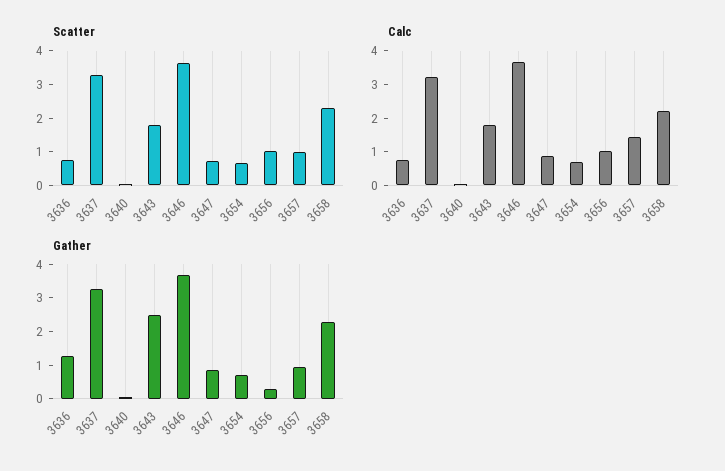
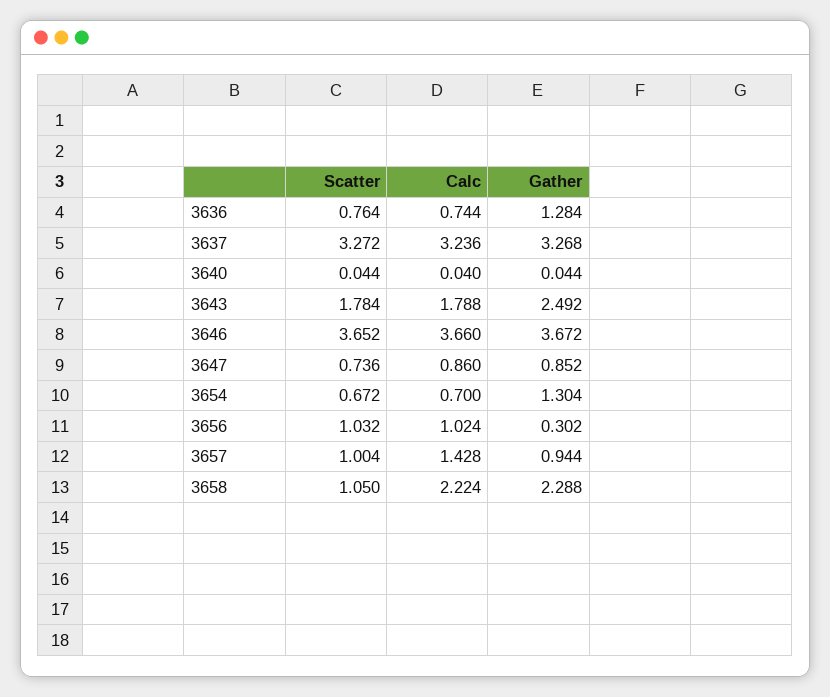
Scatter, 3658: 2.25 -> 1.05
Gather, 3654: 0.75 -> 1.304

